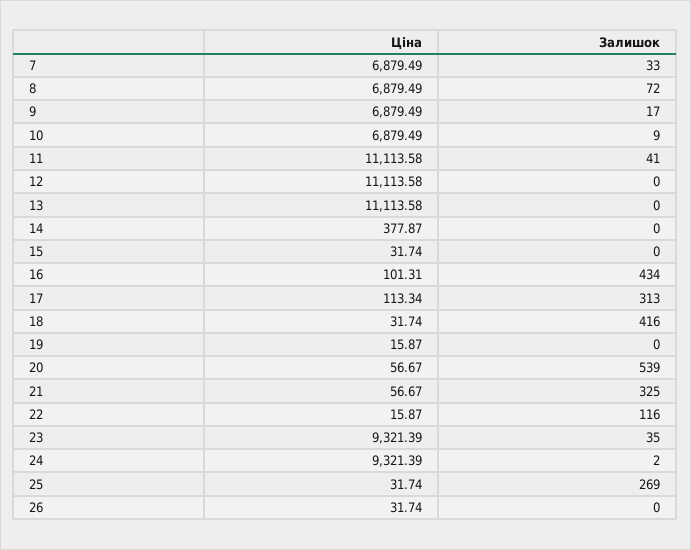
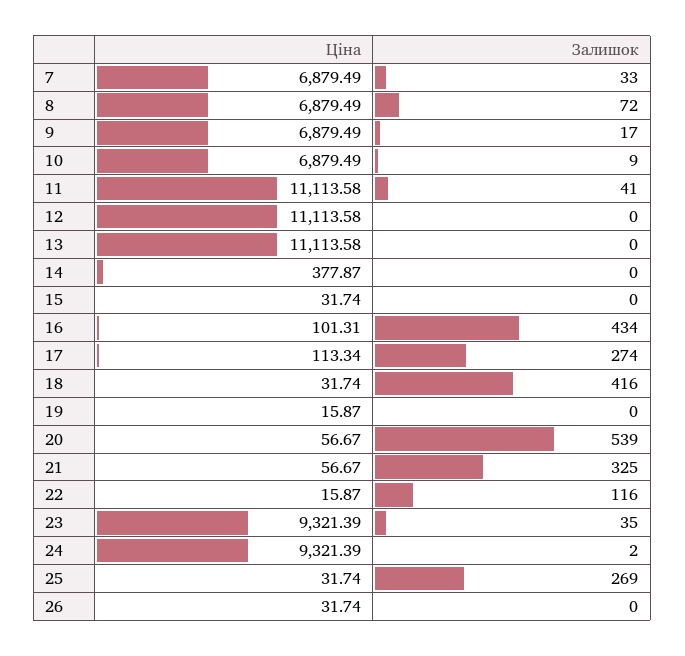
Залишок, 17: 313 -> 274

